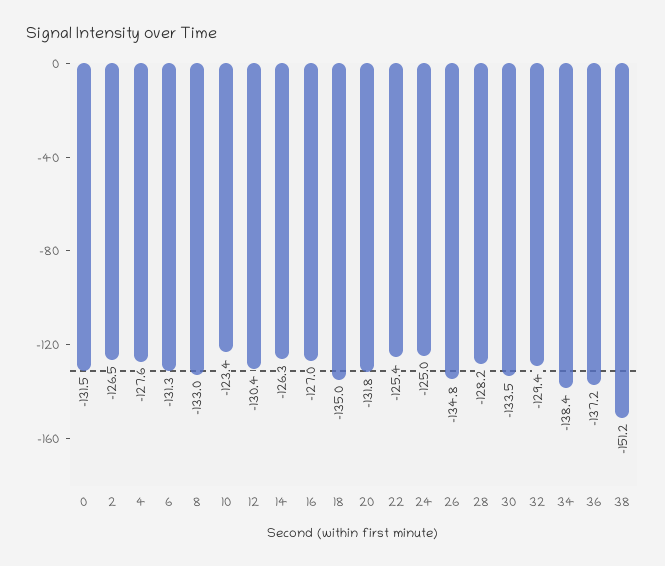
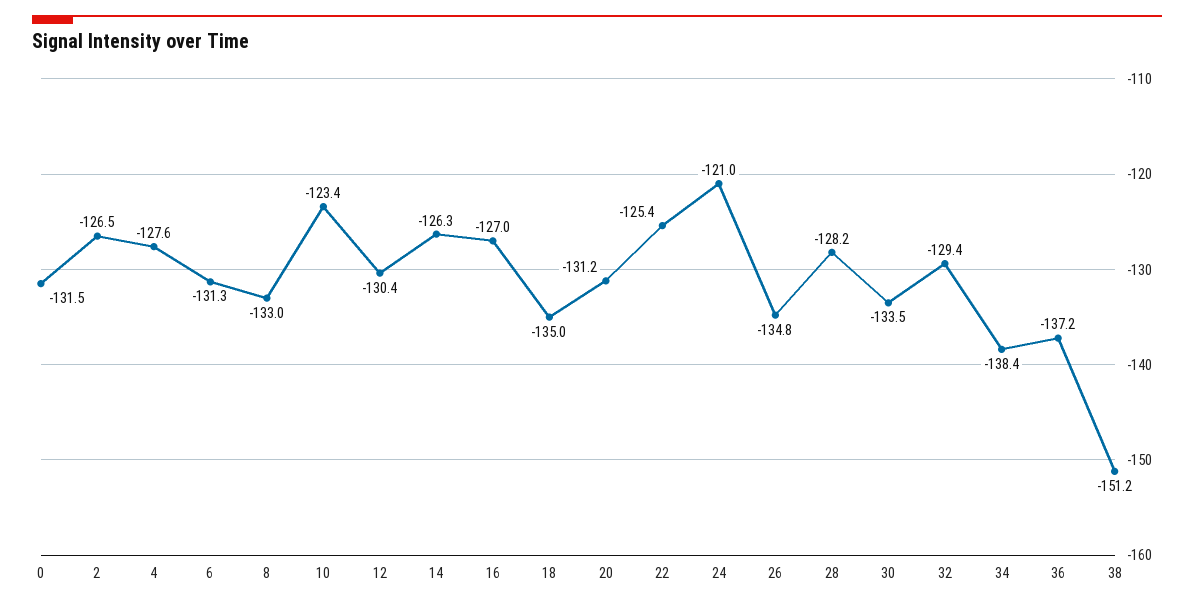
20: -131.8 -> -131.2
24: -125 -> -121

